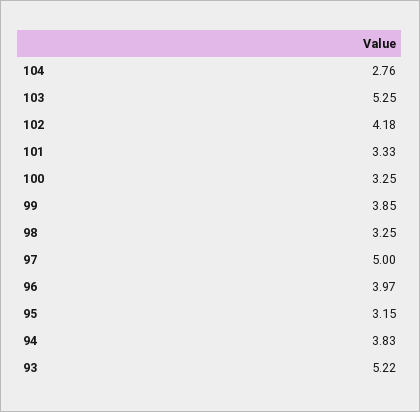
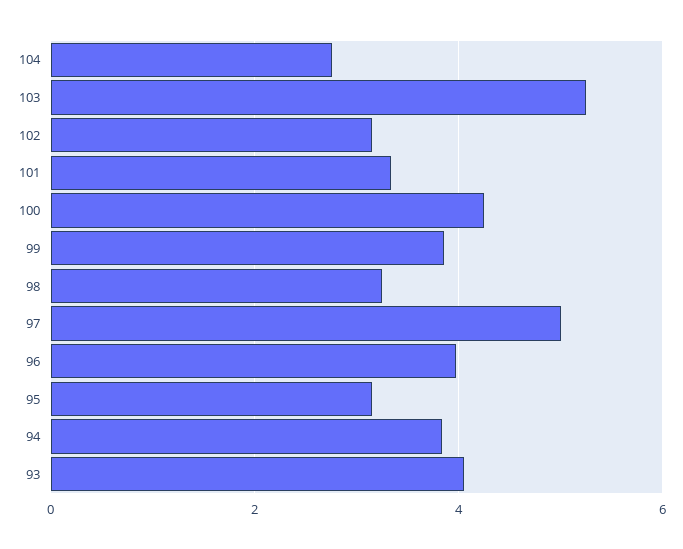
102: 4.18 -> 3.2
100: 3.25 -> 4.2
93: 5.22 -> 4

